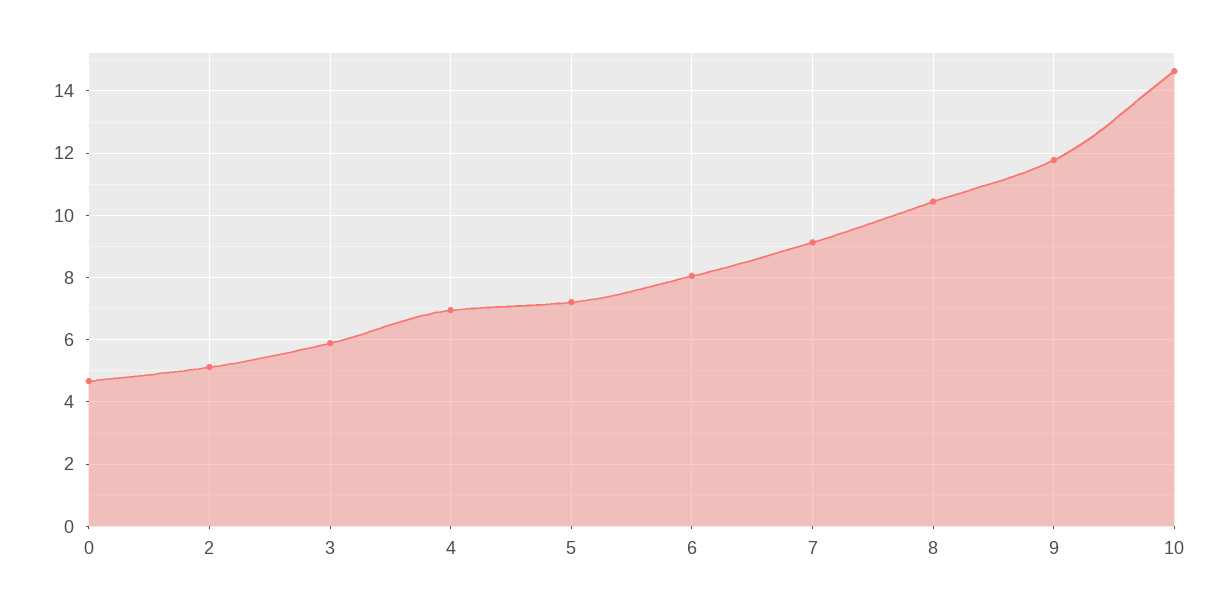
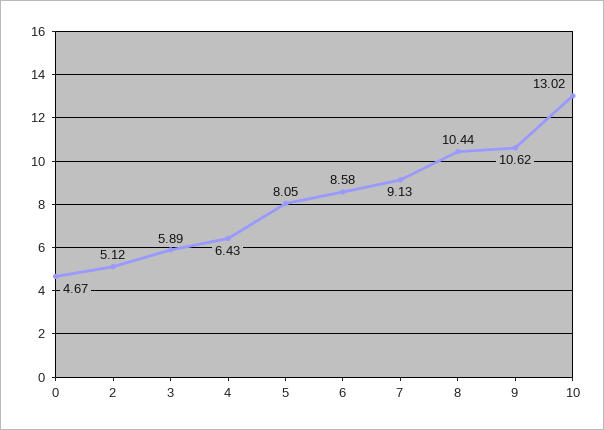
4: 7 -> 6.43
5: 7.2 -> 8.05
6: 8 -> 8.58
9: 11.8 -> 10.62
10: 14.6 -> 13.02

